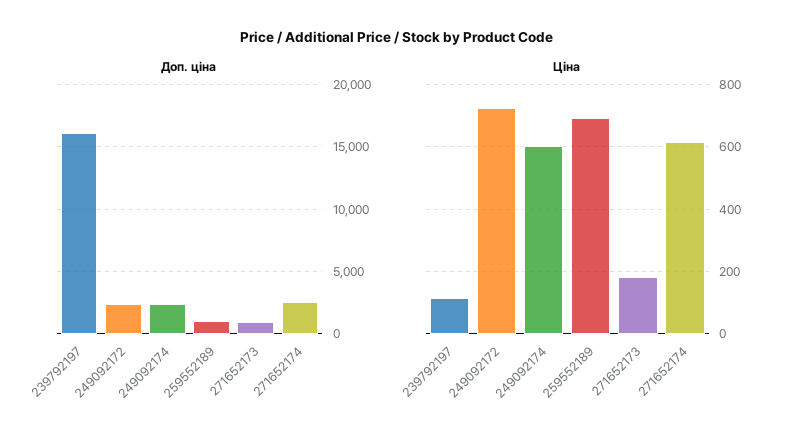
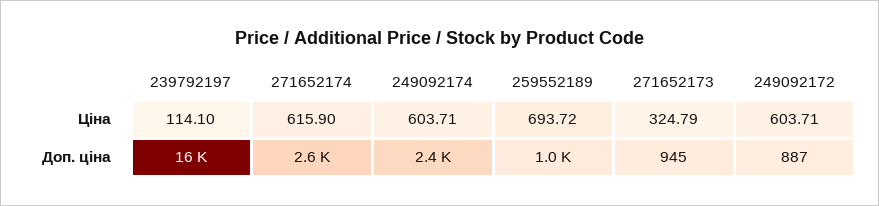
Доп. ціна, 249092172: 2500 -> 887
Ціна, 249092172: 720 -> 603.71
Ціна, 271652173: 180 -> 324.79

